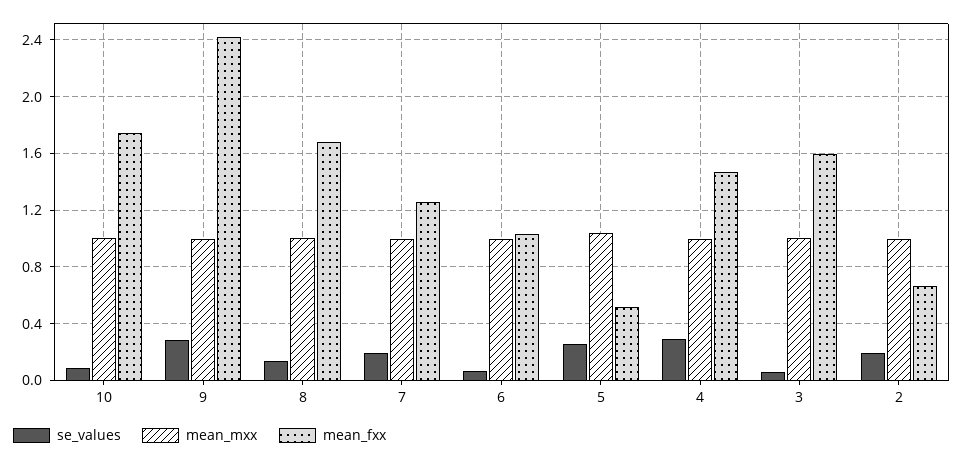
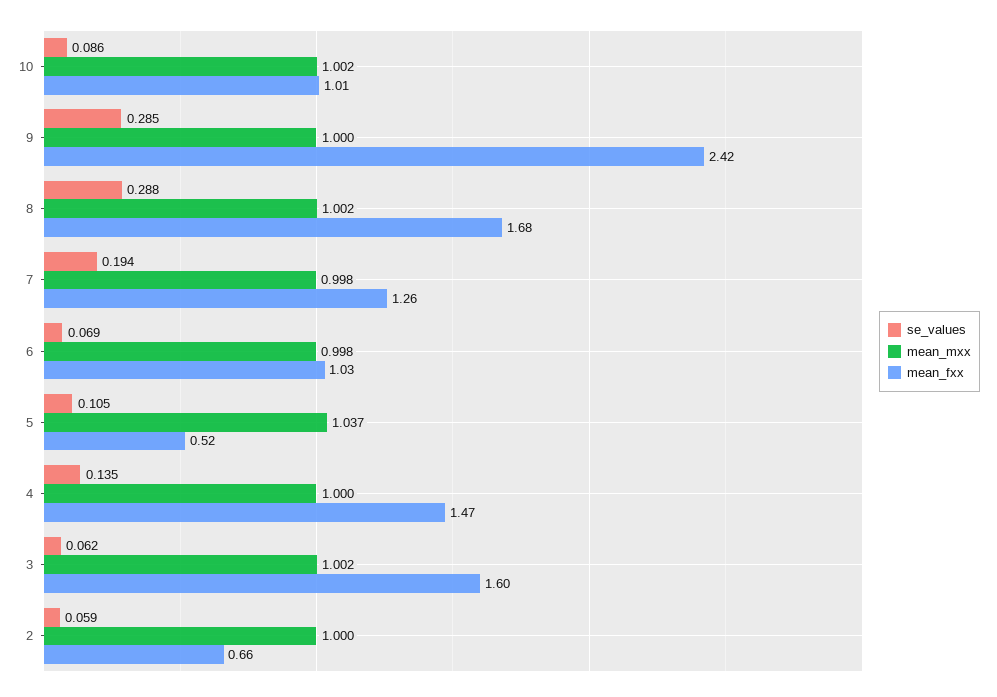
mean_fxx, 10: 1.75 -> 1.01
se_values, 8: 0.15 -> 0.288
se_values, 5: 0.25 -> 0.105
se_values, 4: 0.3 -> 0.135
se_values, 2: 0.2 -> 0.059

